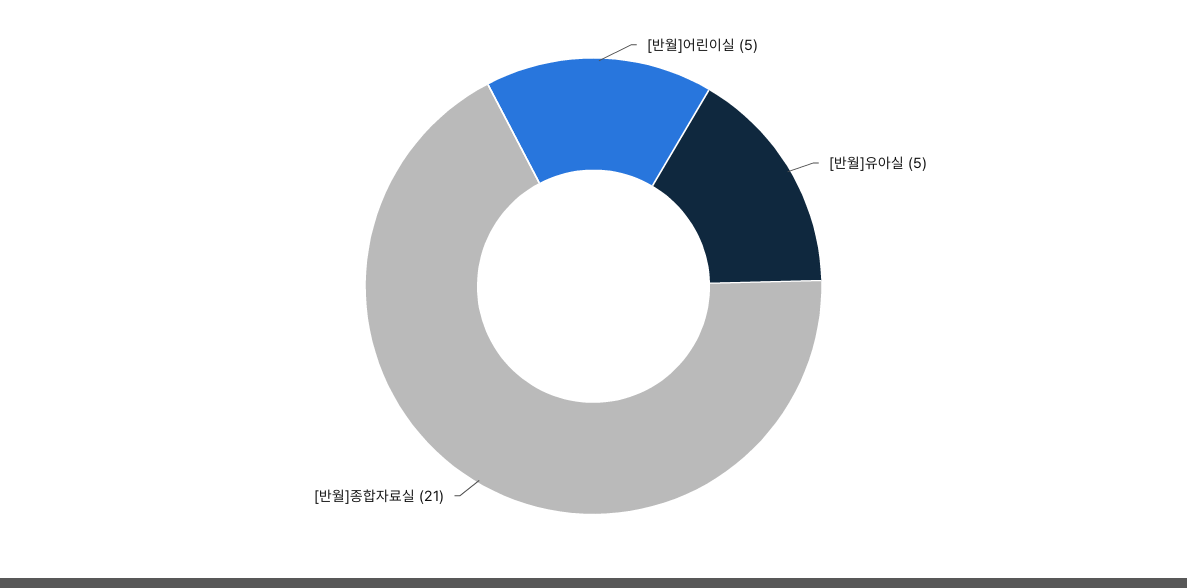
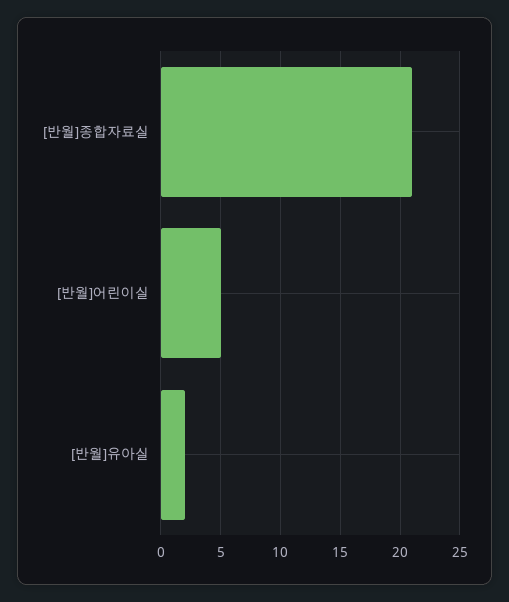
[반월]유아실: 5 -> 2

